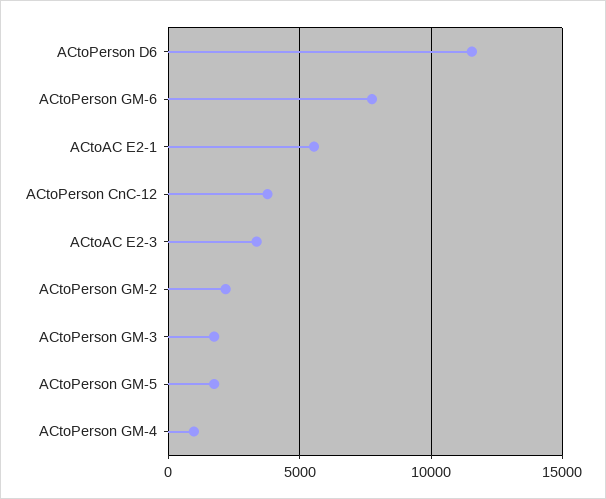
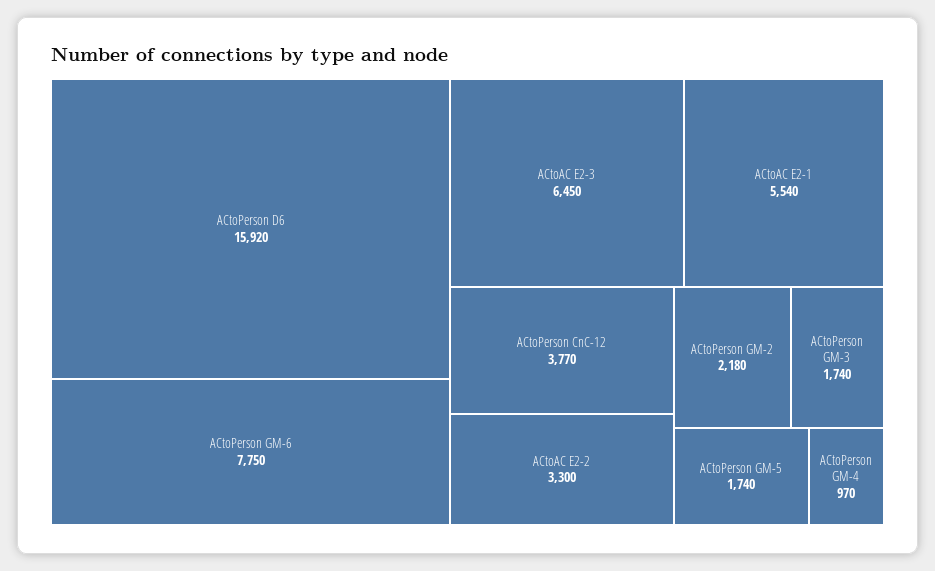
ACtoPerson D6: 11500 -> 15920
ACtoAC E2-3: 3500 -> 6450
ACtoAC E2-2: none -> 3300

